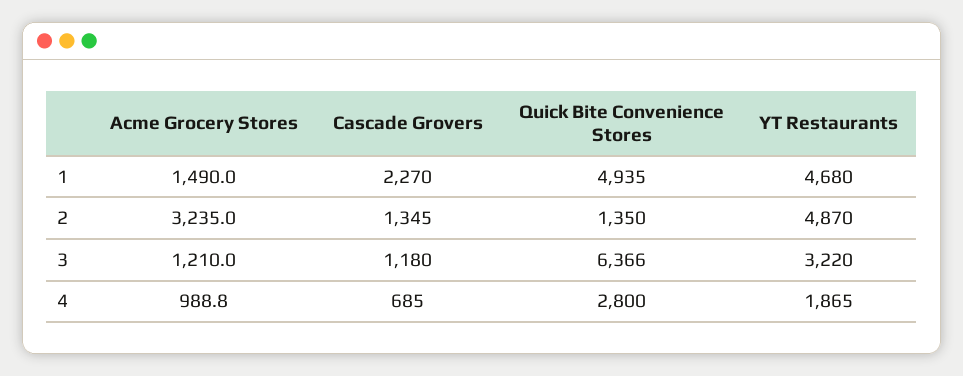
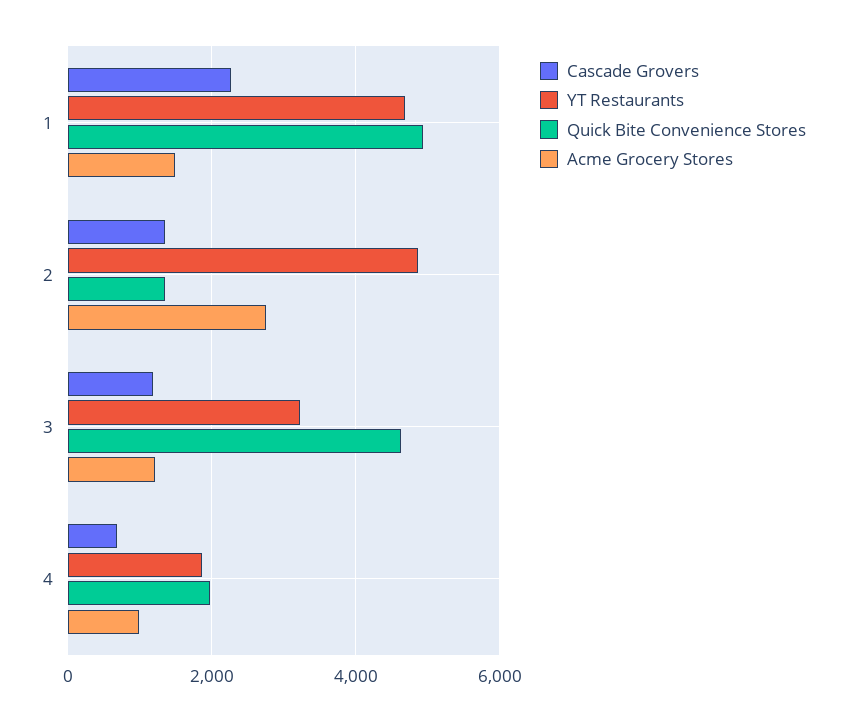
Acme Grocery Stores, 2: 3235 -> 2800
Quick Bite Convenience Stores, 3: 6366 -> 4600
Quick Bite Convenience Stores, 4: 2800 -> 2000

